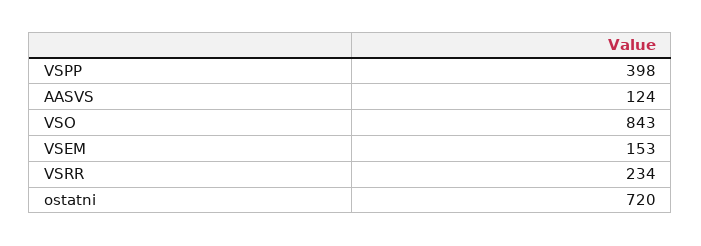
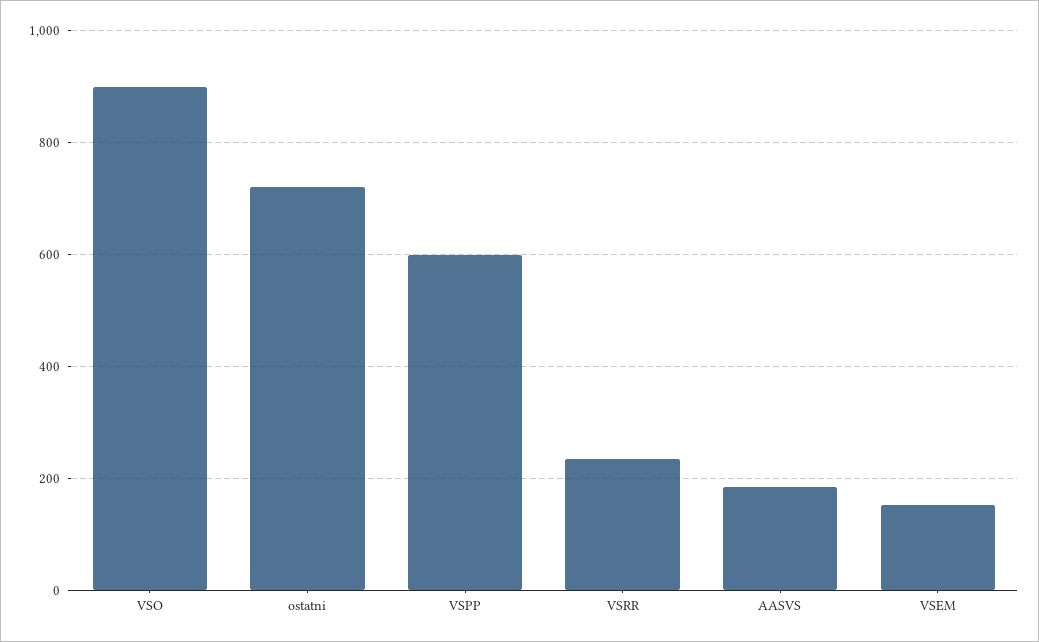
VSPP: 398 -> 600
AASVS: 124 -> 180
VSO: 843 -> 900

